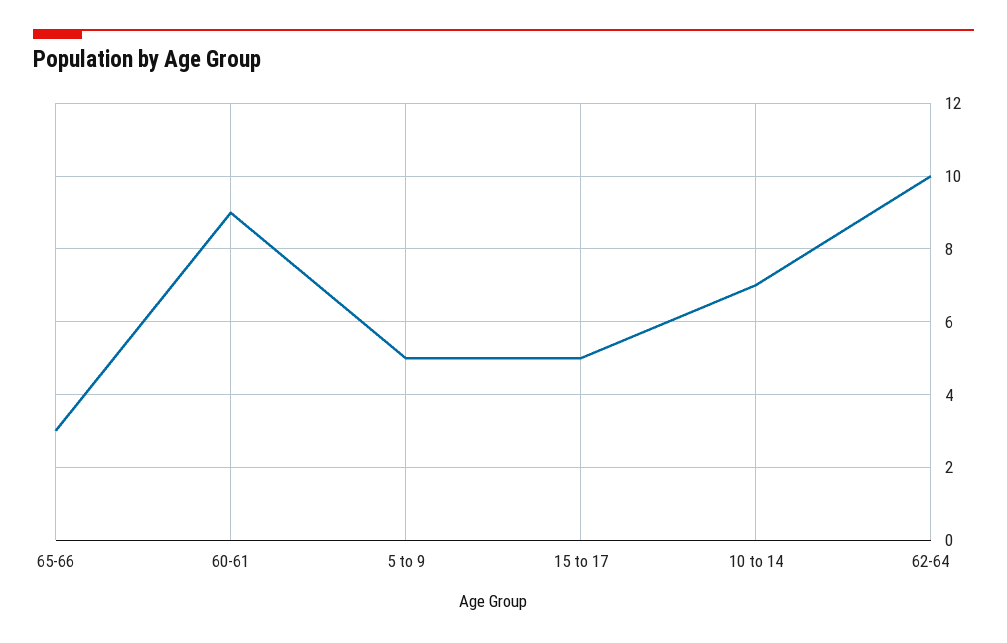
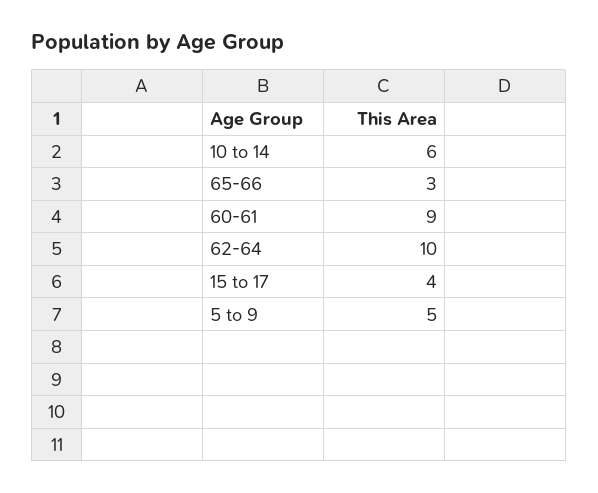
15 to 17: 5 -> 4
10 to 14: 7 -> 6

